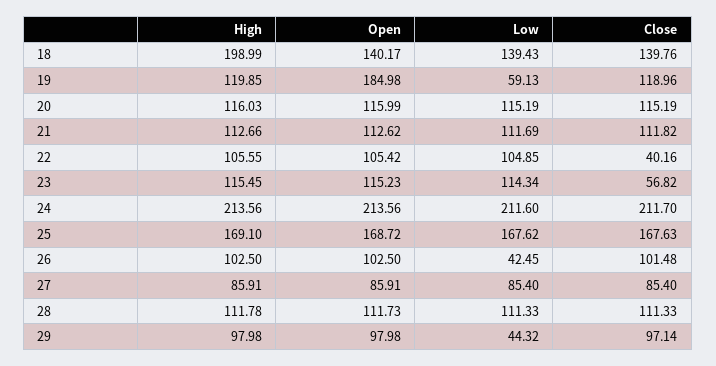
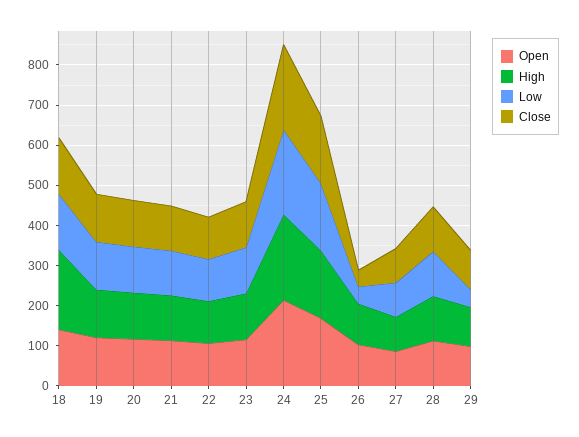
Open, 19: 184.98 -> 120
Low, 19: 59.13 -> 120
Close, 22: 40.16 -> 100
Close, 23: 56.82 -> 120
Close, 26: 101.48 -> 40

